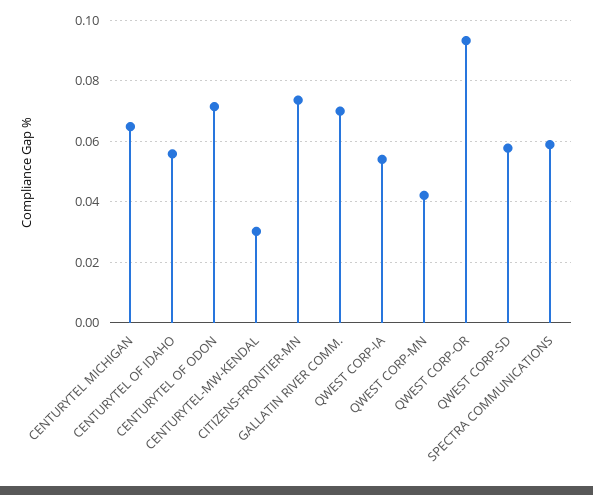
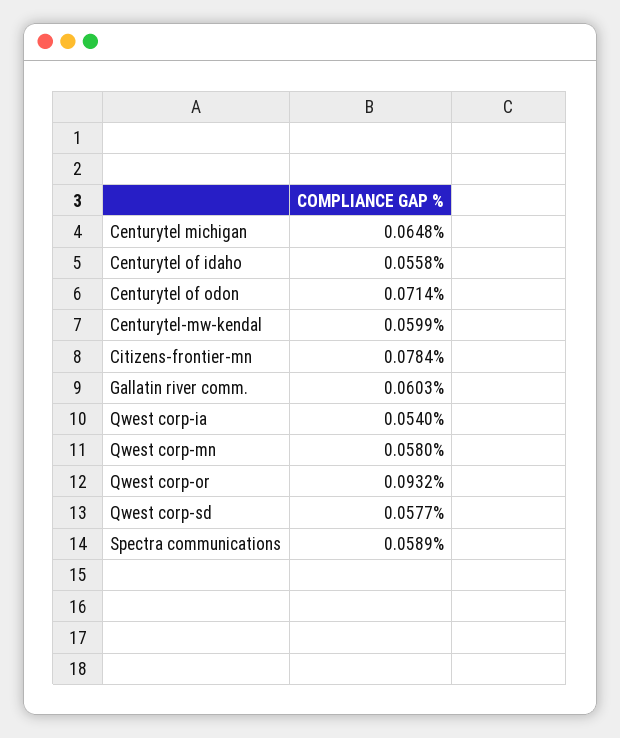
CENTURYTEL-MW-KENDAL: 0.03 -> 0.0599
CITIZENS-FRONTIER-MN: 0.074 -> 0.0784
GALLATIN RIVER COMM.: 0.07 -> 0.0603
QWEST CORP-MN: 0.042 -> 0.058

